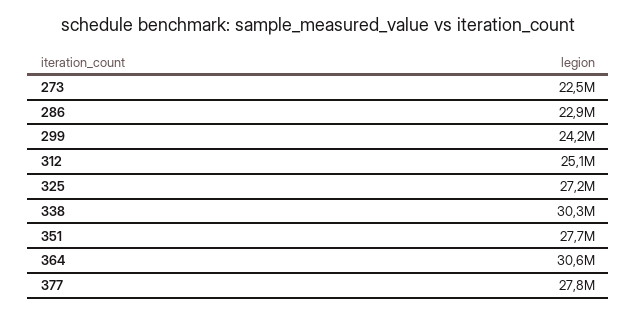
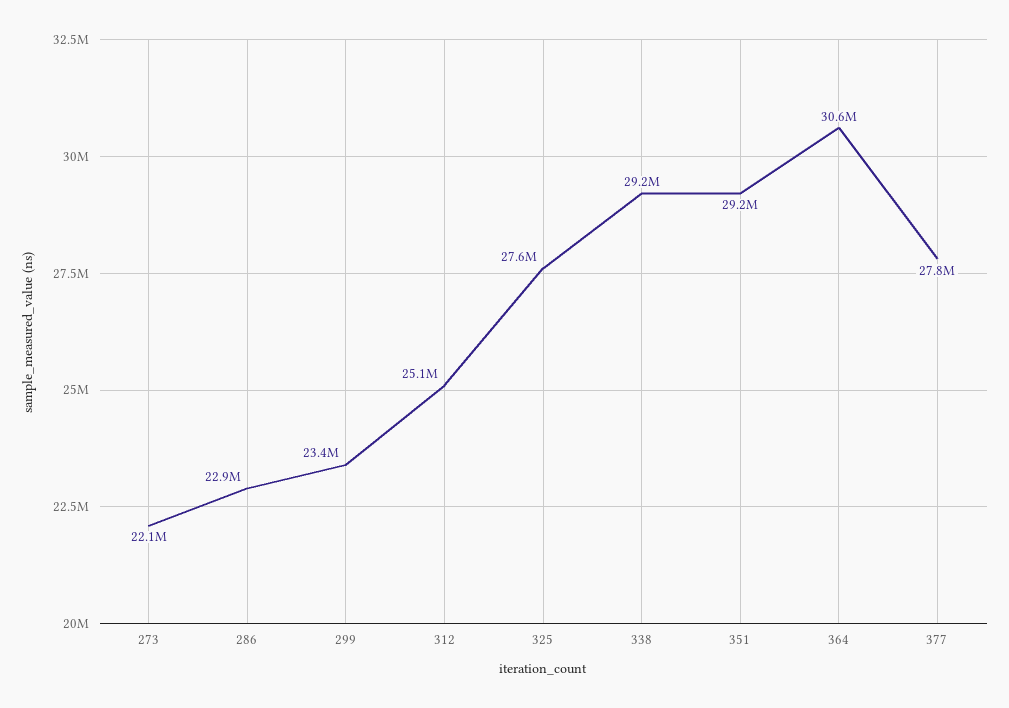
273: 22500000 -> 22100000
299: 24200000 -> 23400000
325: 27200000 -> 27600000
338: 30300000 -> 29200000
351: 27700000 -> 29200000

